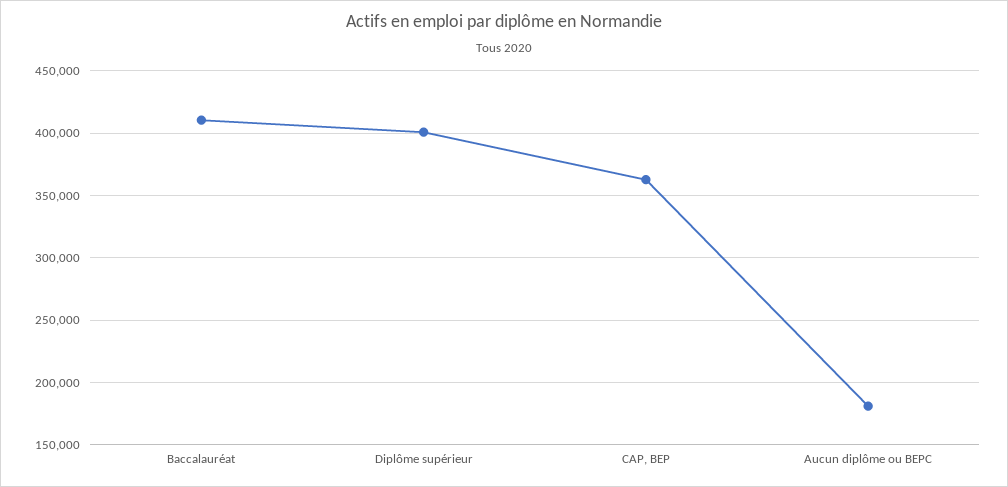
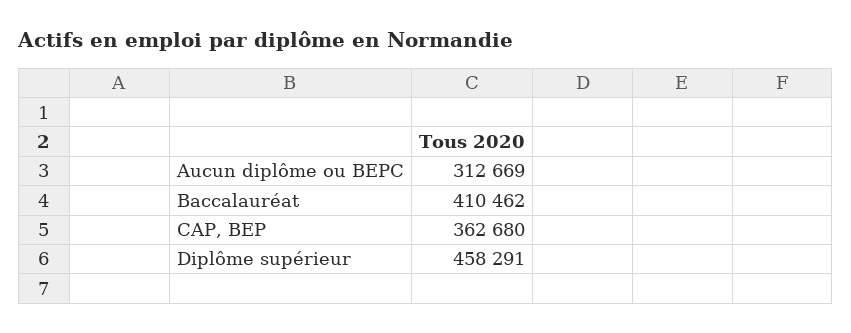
Diplôme supérieur: 400000 -> 458291
Aucun diplôme ou BEPC: 180000 -> 312669

